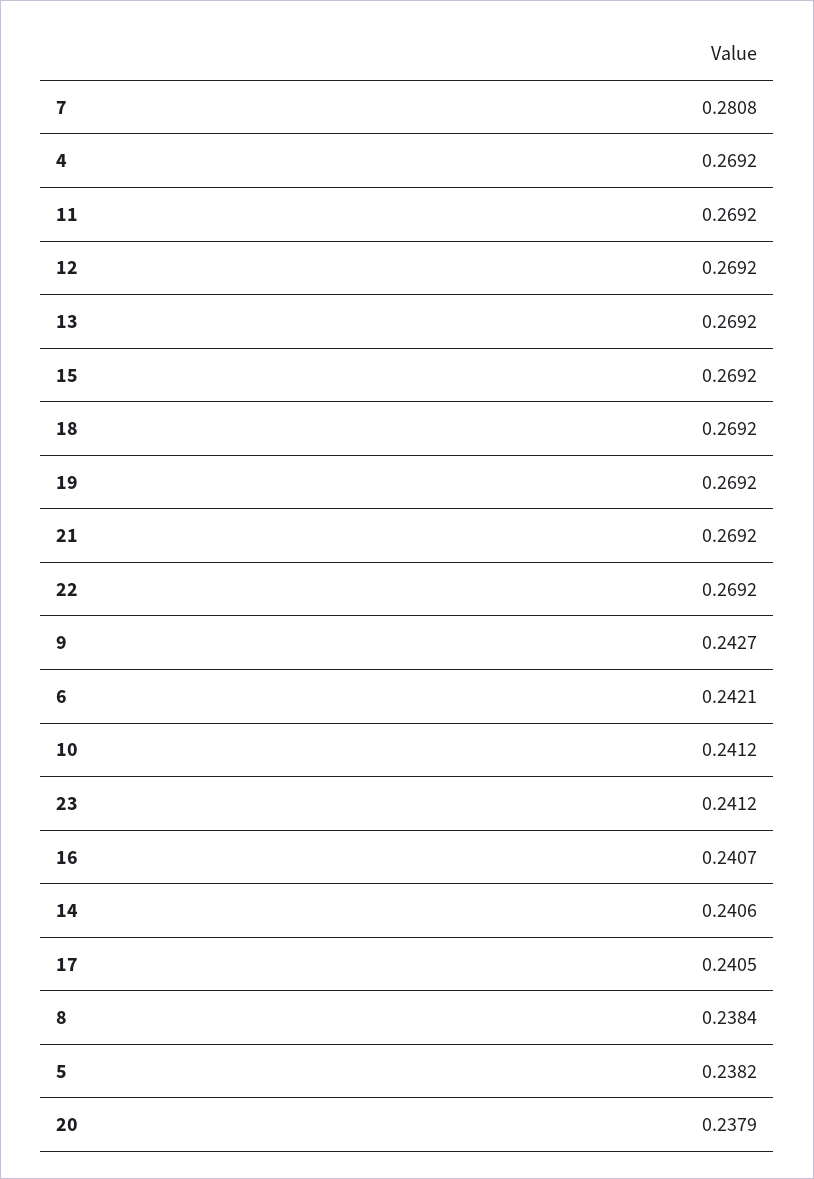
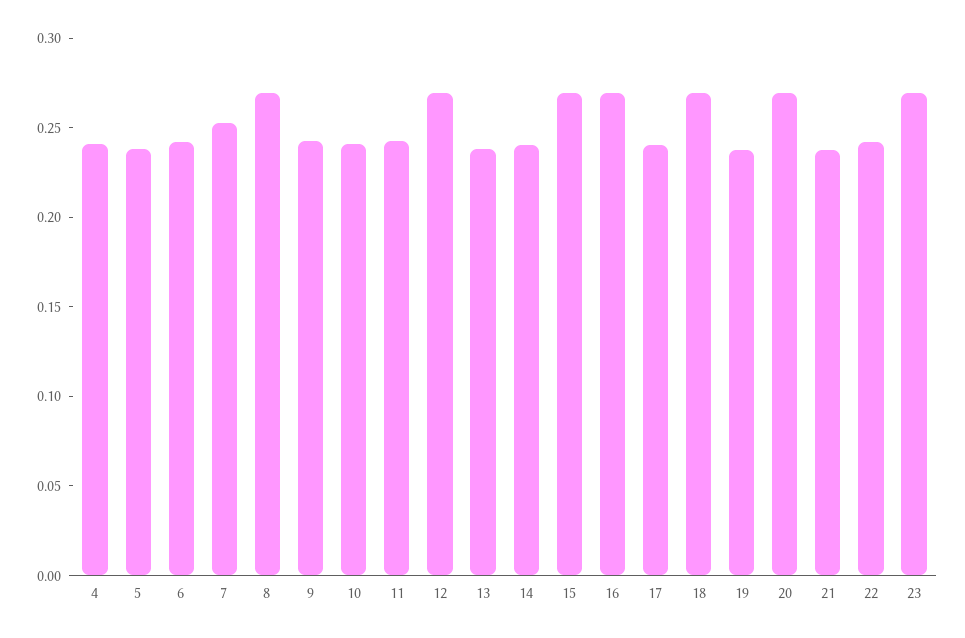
7: 0.2808 -> 0.25
4: 0.2692 -> 0.24
11: 0.2692 -> 0.24
13: 0.2692 -> 0.24
19: 0.2692 -> 0.24
21: 0.2692 -> 0.24
22: 0.2692 -> 0.24
23: 0.2412 -> 0.27
16: 0.2407 -> 0.27
8: 0.2384 -> 0.27
20: 0.2379 -> 0.27

